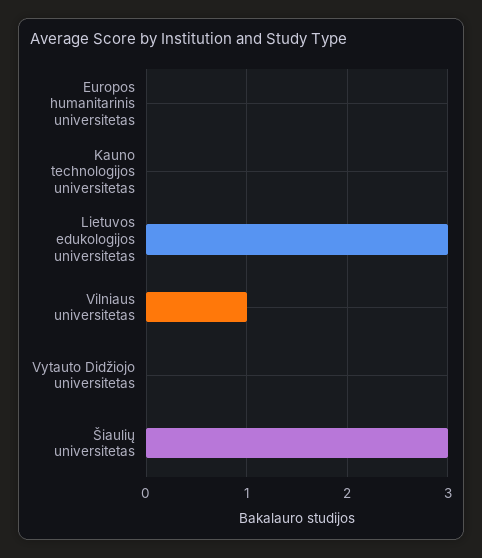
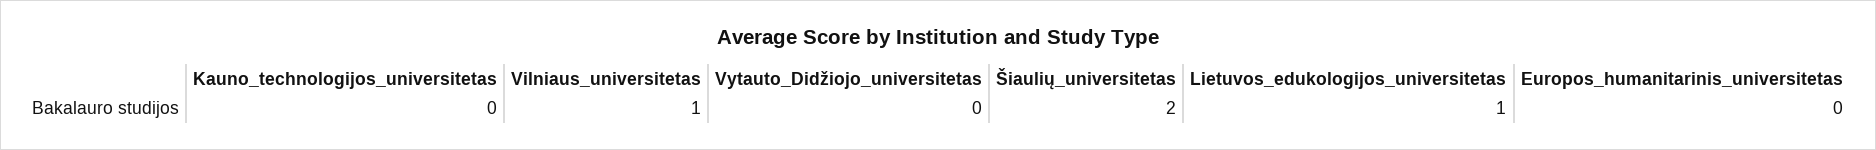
Lietuvos edukologijos universitetas: 3 -> 1
Šiaulių universitetas: 3 -> 2

